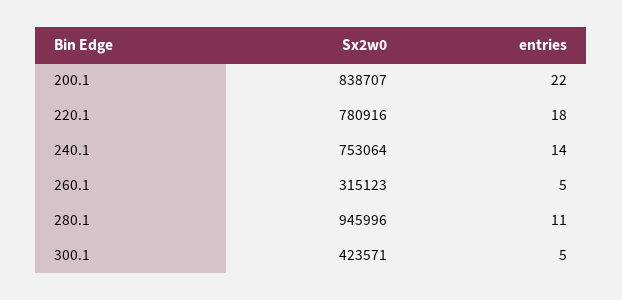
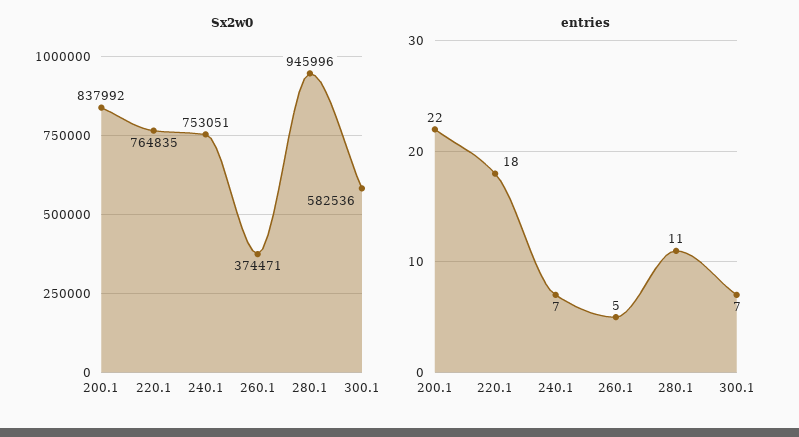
Sx2w0, 200.1: 838707 -> 837992
Sx2w0, 220.1: 780916 -> 764835
Sx2w0, 240.1: 753064 -> 753051
entries, 240.1: 14 -> 7
Sx2w0, 260.1: 315123 -> 374471
Sx2w0, 300.1: 423571 -> 582536
entries, 300.1: 5 -> 7

